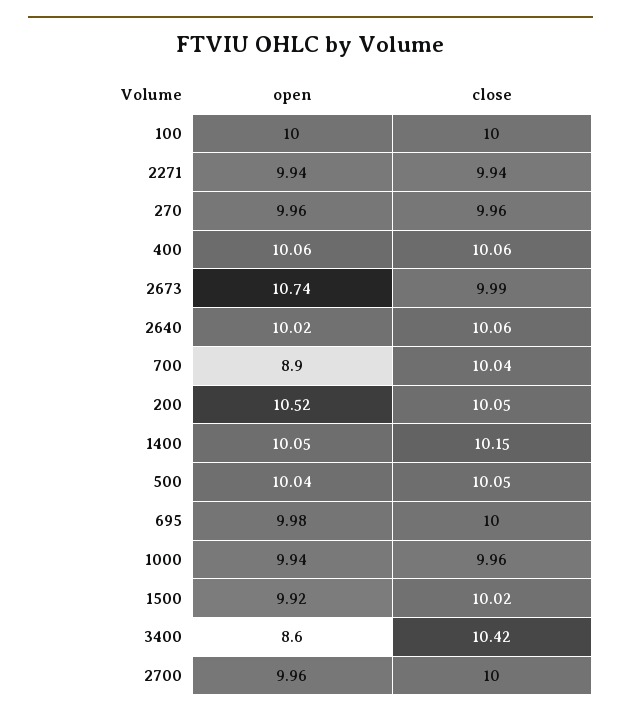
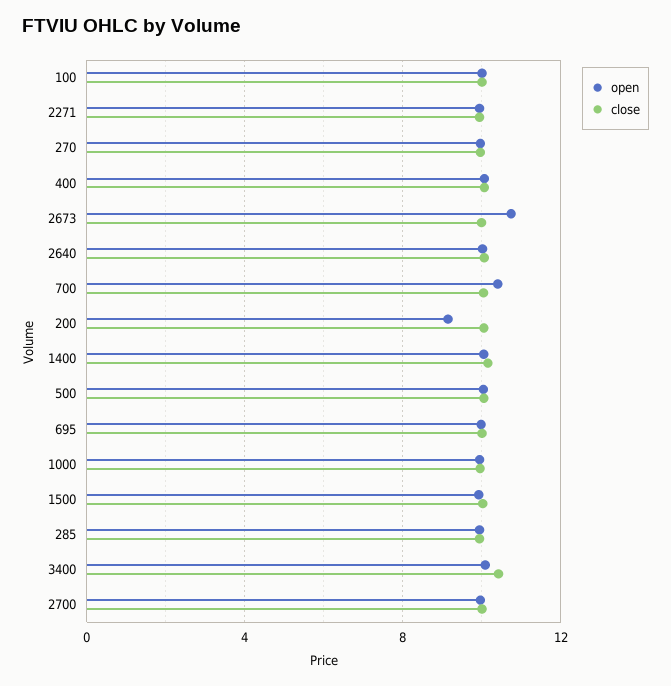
open, 700: 8.9 -> 10.5
open, 200: 10.52 -> 9
open, 3400: 8.6 -> 10
open, 285: none -> 10
close, 285: none -> 10

